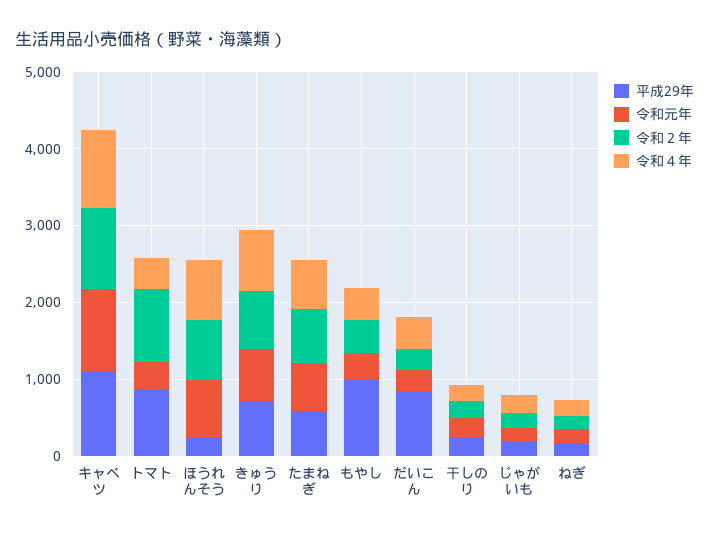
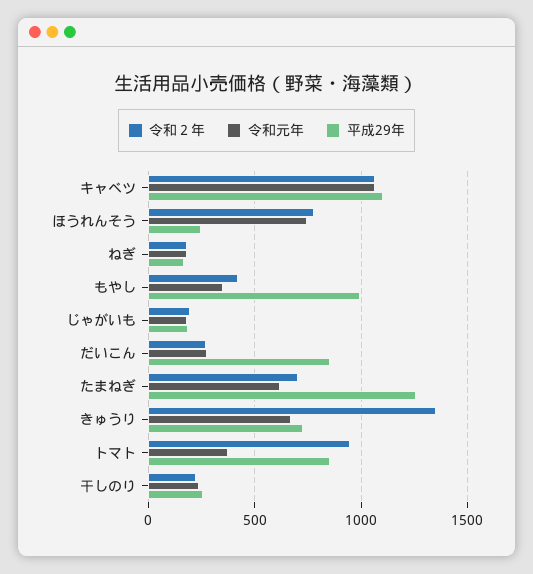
令和４年, キャベツ: 1000 -> none
令和４年, トマト: 400 -> none
令和４年, ほうれんそう: 800 -> none
令和２年, きゅうり: 800 -> 1350
令和４年, きゅうり: 800 -> none
平成29年, たまねぎ: 600 -> 1250
令和４年, たまねぎ: 600 -> none
令和４年, もやし: 400 -> none
令和４年, だいこん: 400 -> none
令和４年, 干しのり: 200 -> none
令和４年, じゃがいも: 200 -> none
令和４年, ねぎ: 200 -> none

